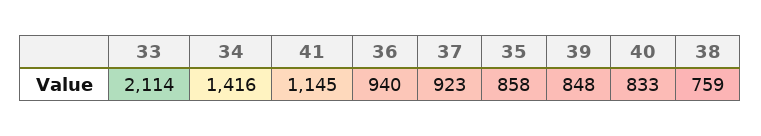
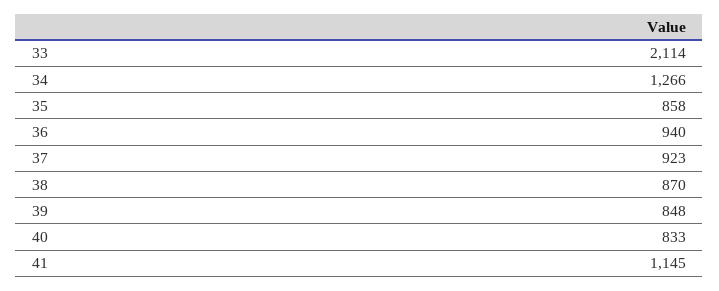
34: 1416 -> 1266
38: 759 -> 870

